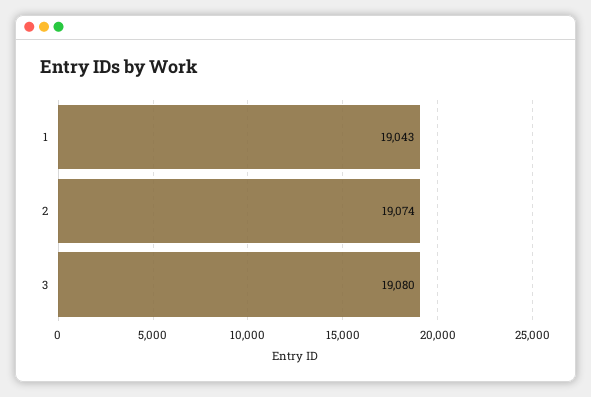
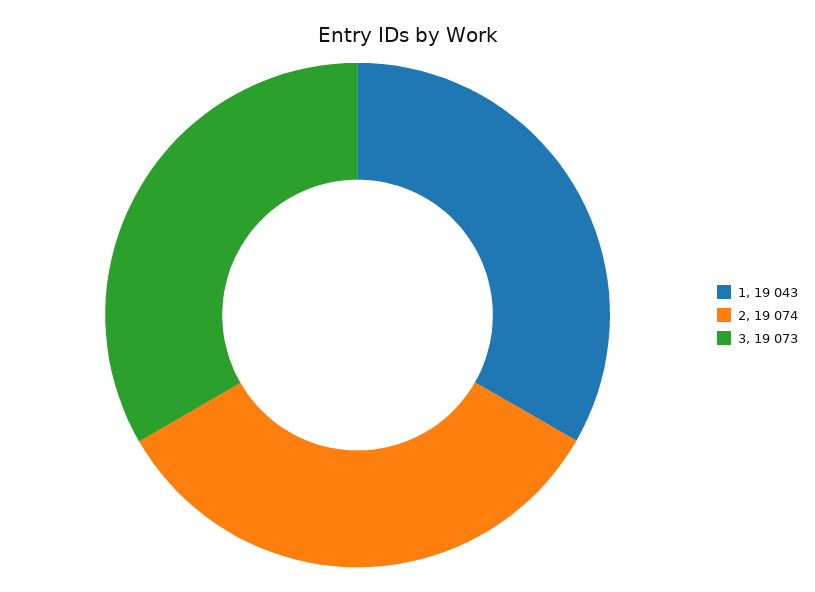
3: 19080 -> 19073

